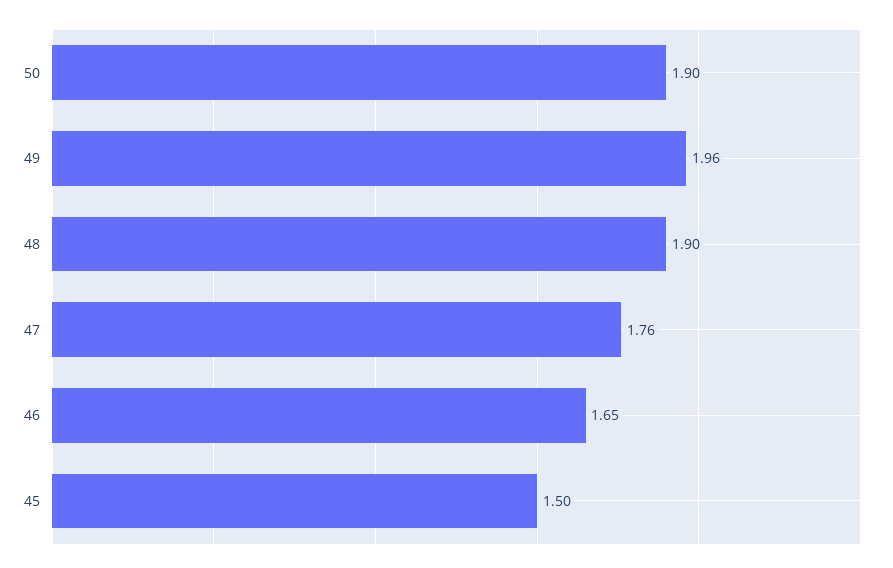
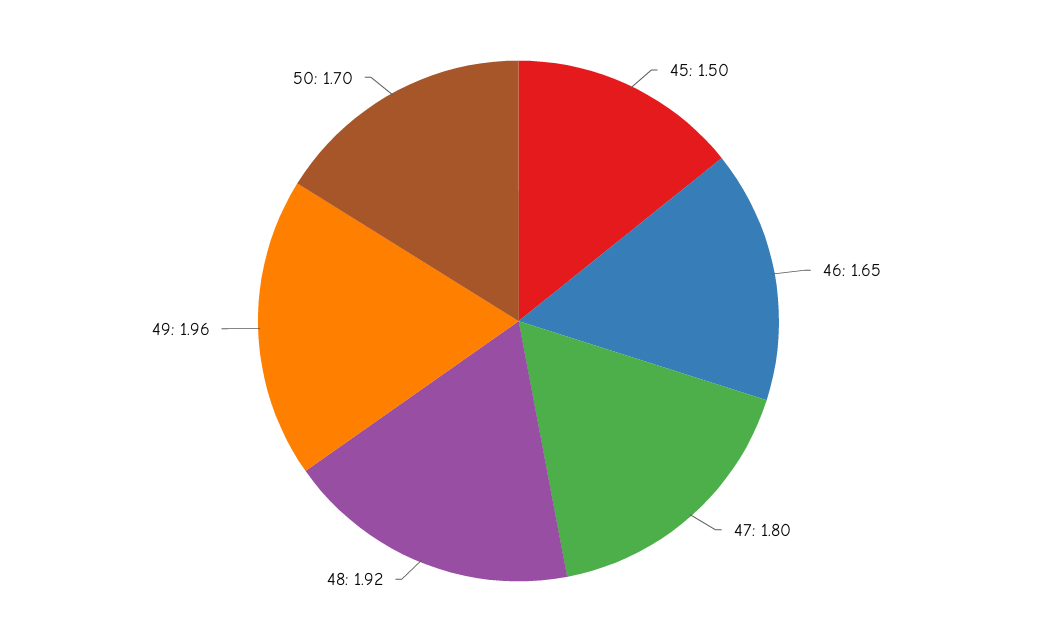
50: 1.9 -> 1.7
48: 1.9 -> 1.92
47: 1.76 -> 1.8

